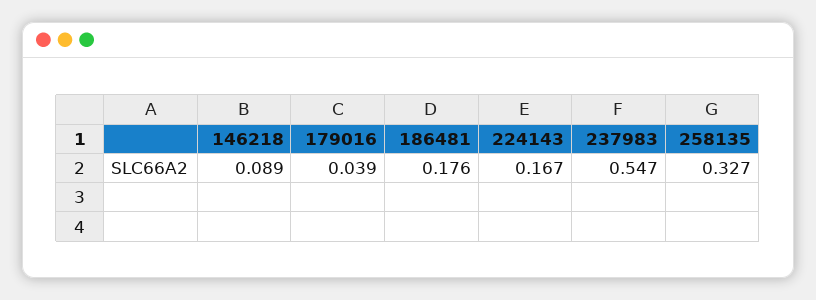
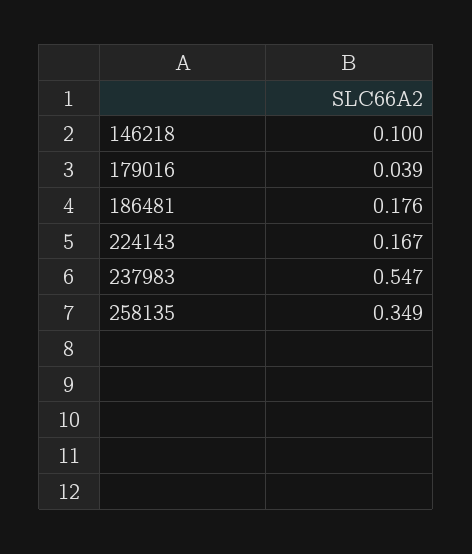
146218: 0.089 -> 0.1
258135: 0.327 -> 0.349

